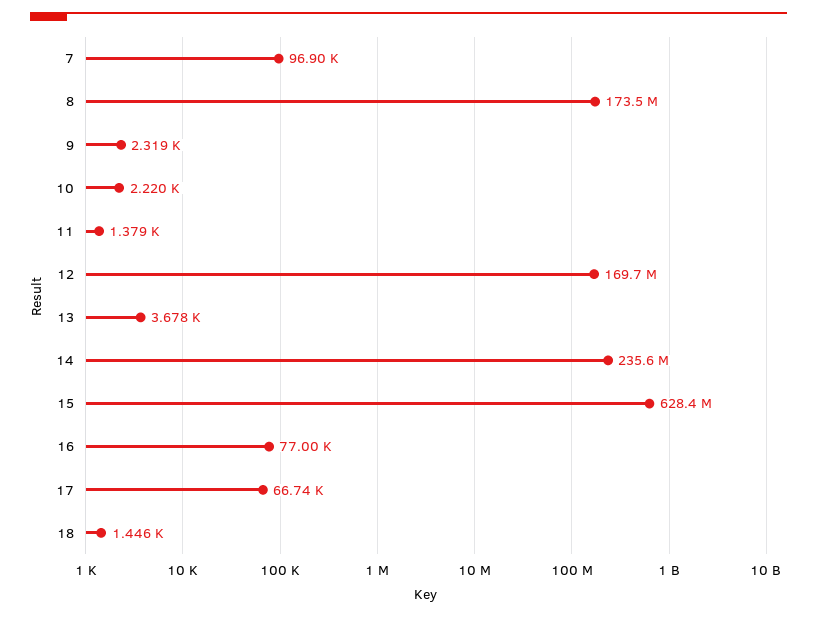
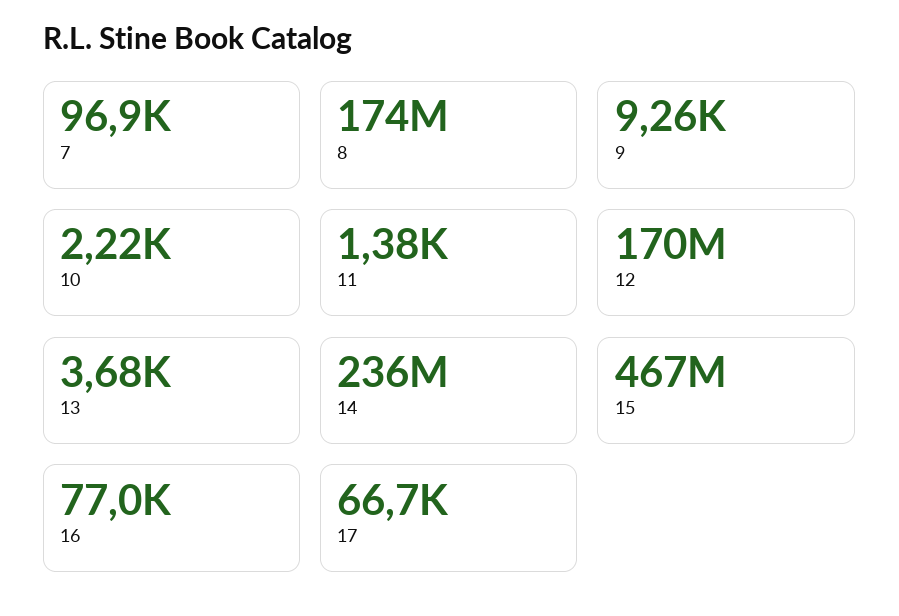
9: 2319 -> 9260
15: 628400000 -> 467000000
18: 1446 -> none

